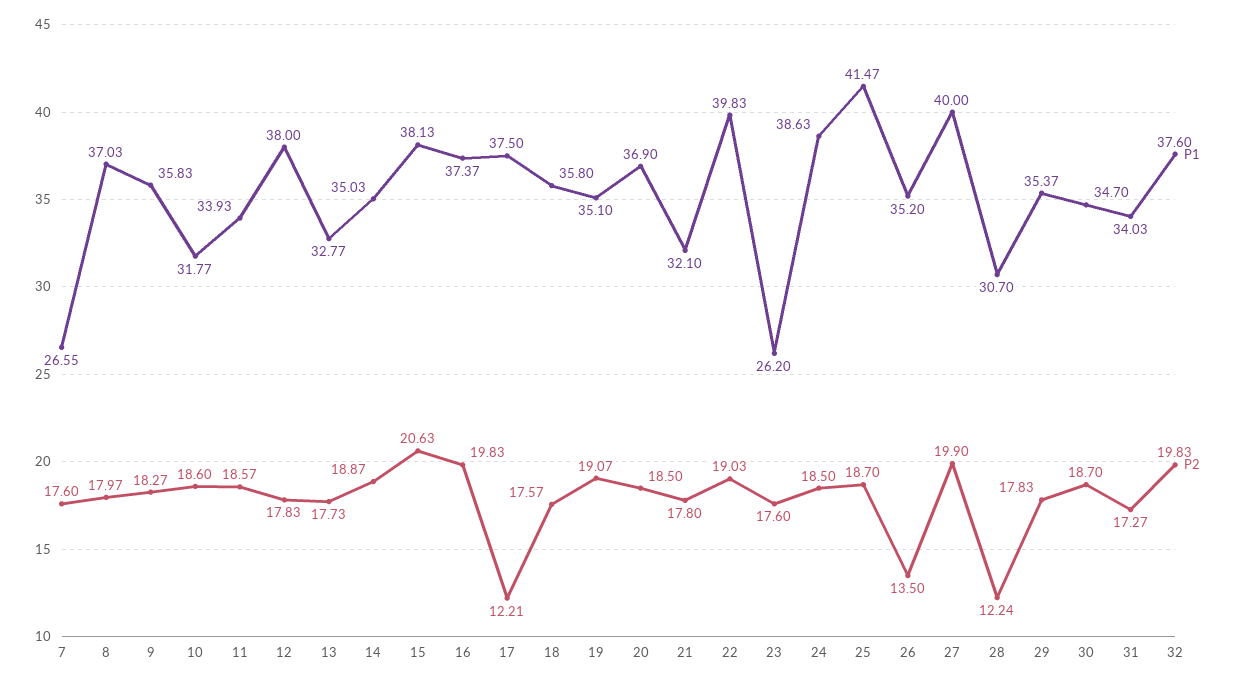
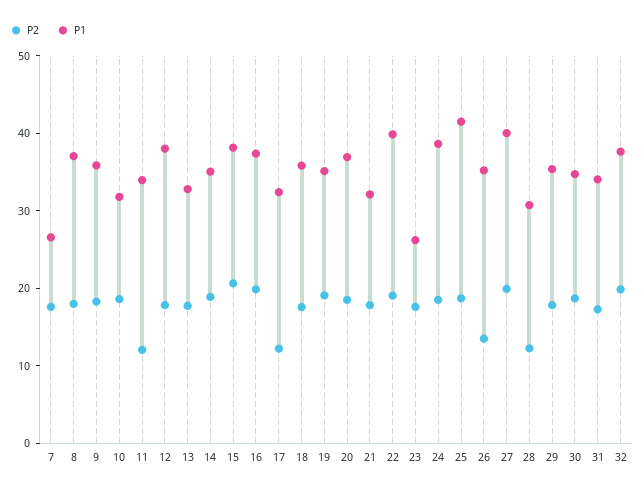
P2, 11: 18.57 -> 12
P1, 17: 37.5 -> 32

